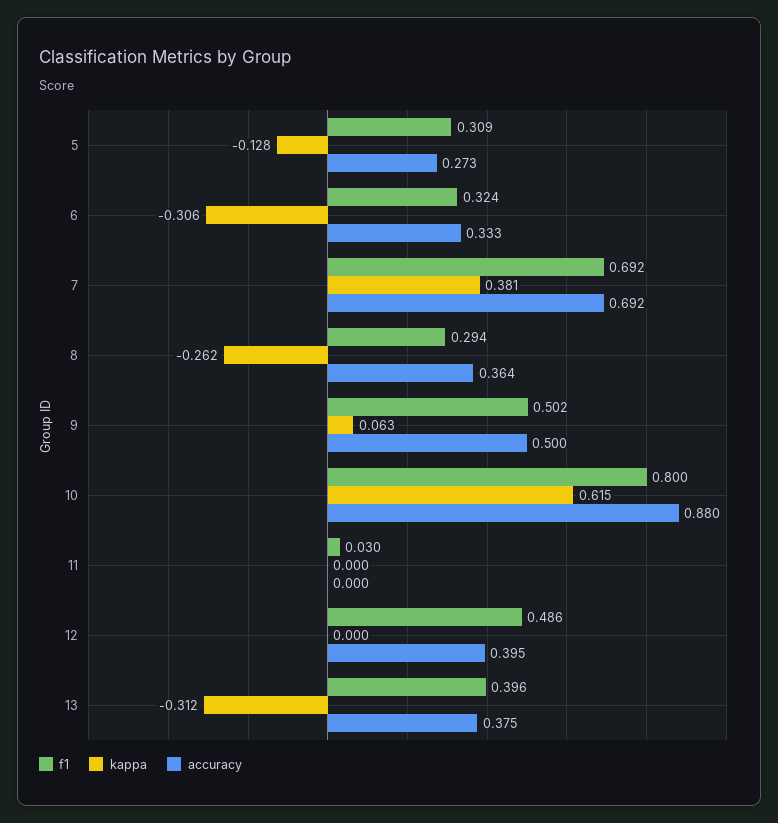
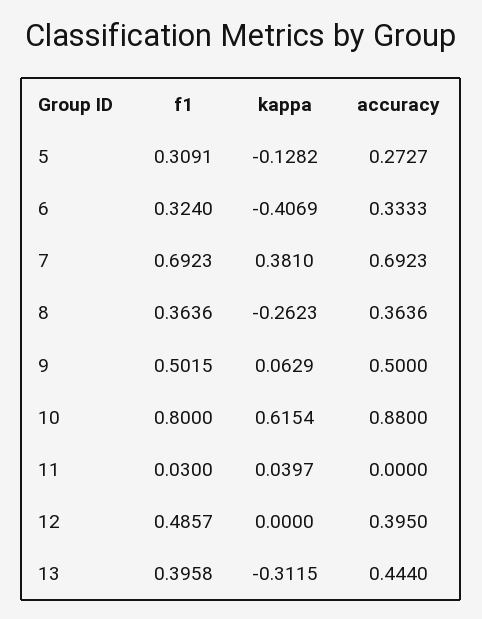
kappa, 6: -0.306 -> -0.4069
f1, 8: 0.294 -> 0.3636
kappa, 11: 0 -> 0.0397
accuracy, 13: 0.375 -> 0.444

